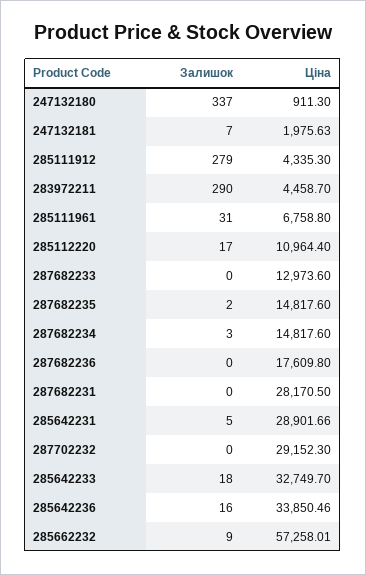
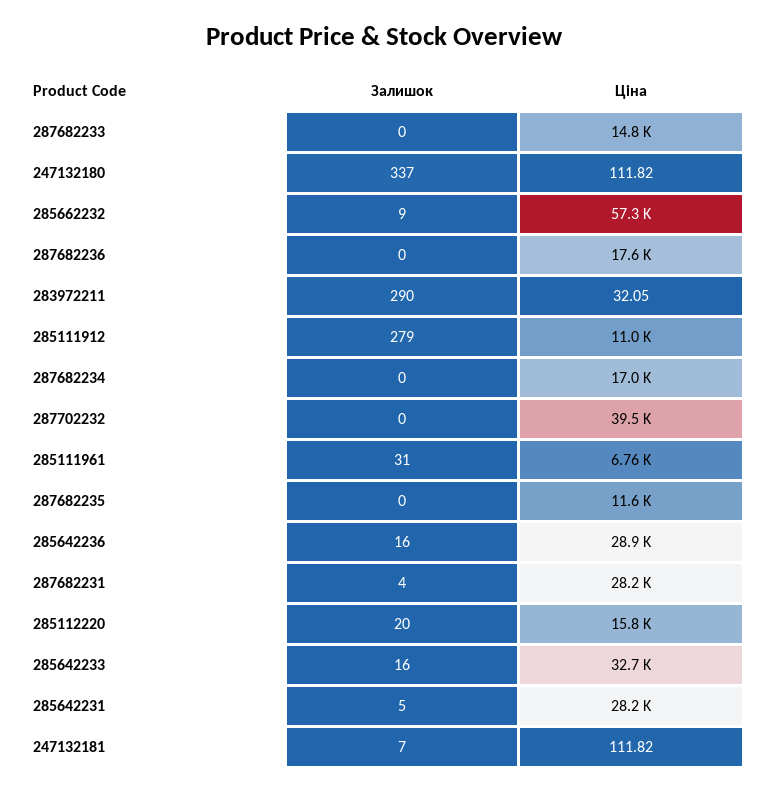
Ціна, 247132180: 911.3 -> 111.82
Ціна, 247132181: 1975.63 -> 111.82
Ціна, 285111912: 4335.3 -> 11000
Ціна, 283972211: 4458.7 -> 32.05
Залишок, 285112220: 17 -> 20
Ціна, 285112220: 10964.4 -> 15800
Ціна, 287682233: 12973.6 -> 14800
Залишок, 287682235: 2 -> 0
Ціна, 287682235: 14817.6 -> 11600
Залишок, 287682234: 3 -> 0
Ціна, 287682234: 14817.6 -> 17000
Залишок, 287682231: 0 -> 4
Ціна, 285642231: 28901.66 -> 28200
Ціна, 287702232: 29152.3 -> 39500
Залишок, 285642233: 18 -> 16
Ціна, 285642236: 33850.46 -> 28900

